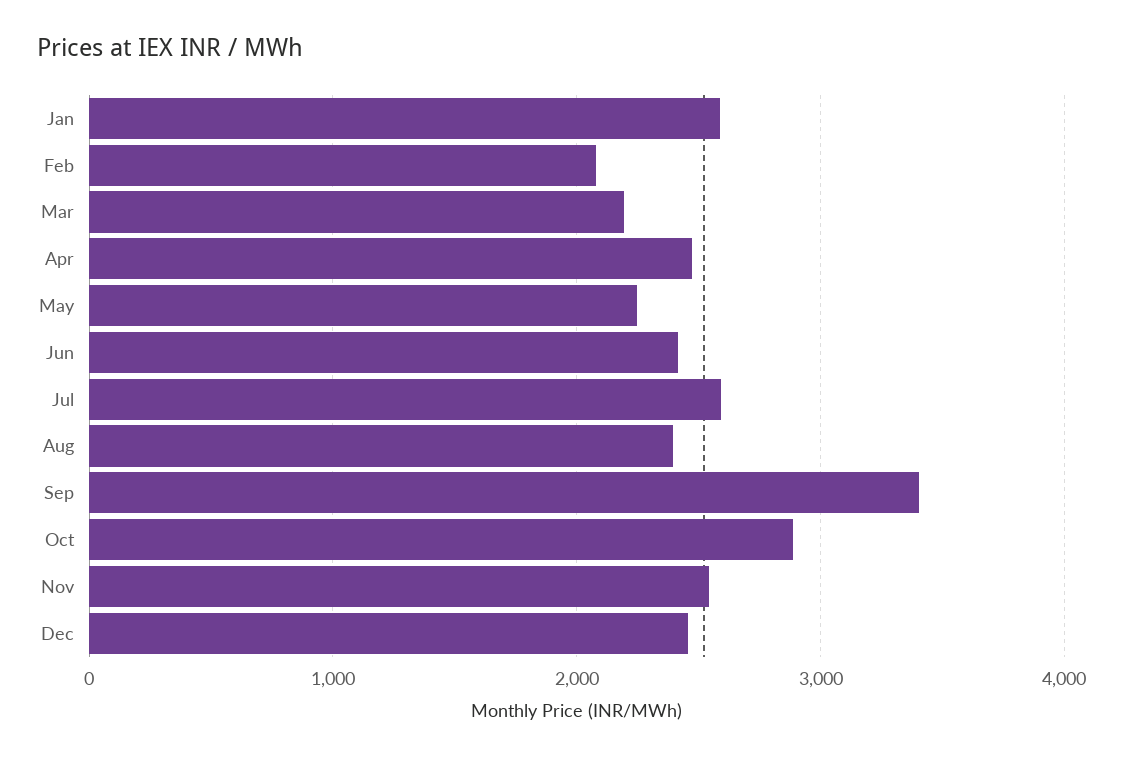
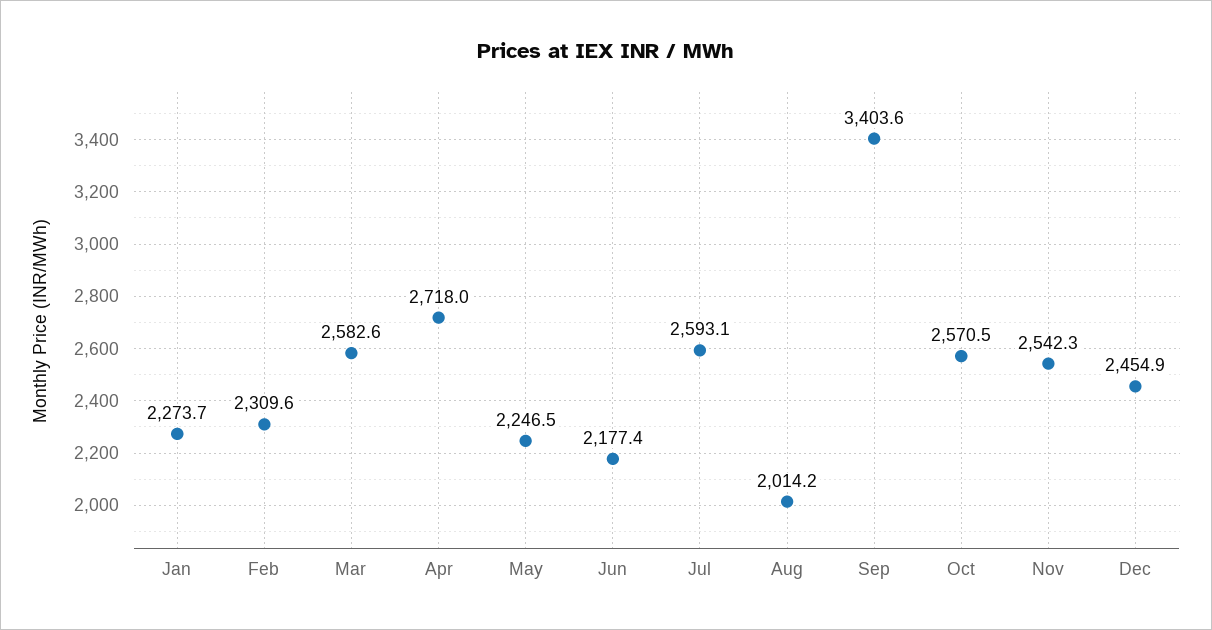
Jan: 2600 -> 2273.7
Feb: 2100 -> 2309.6
Mar: 2200 -> 2582.6
Apr: 2500 -> 2718
Jun: 2400 -> 2177.4
Aug: 2400 -> 2014.2
Oct: 2900 -> 2570.5

